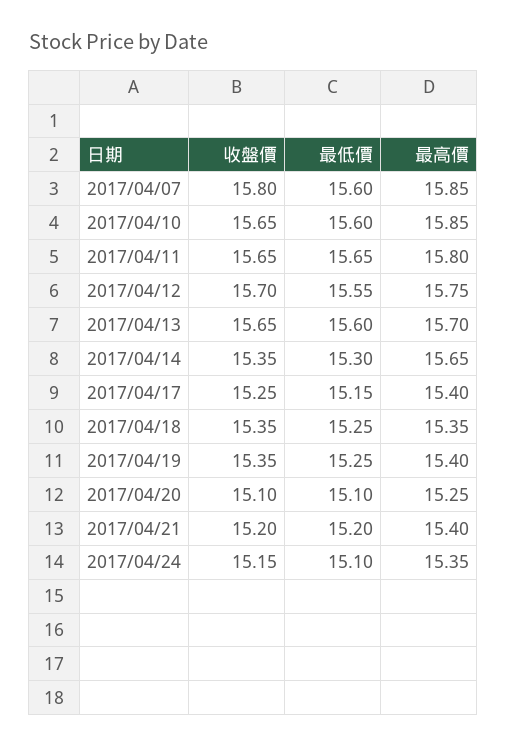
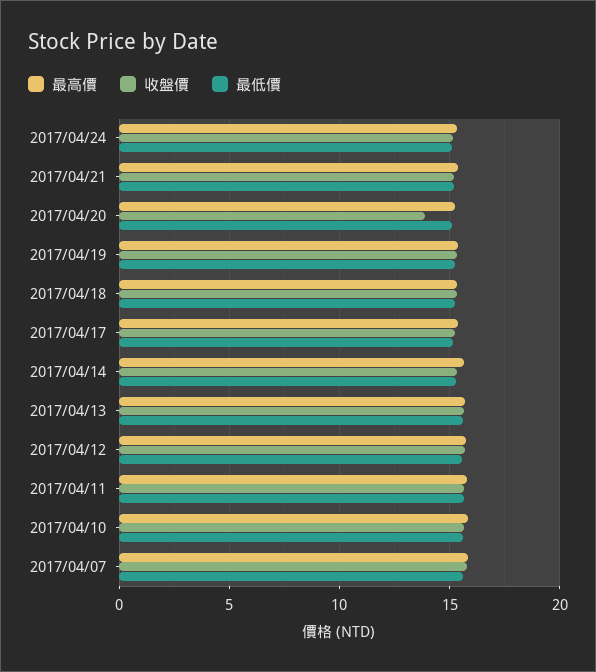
收盤價, 2017/04/20: 15.1 -> 14

